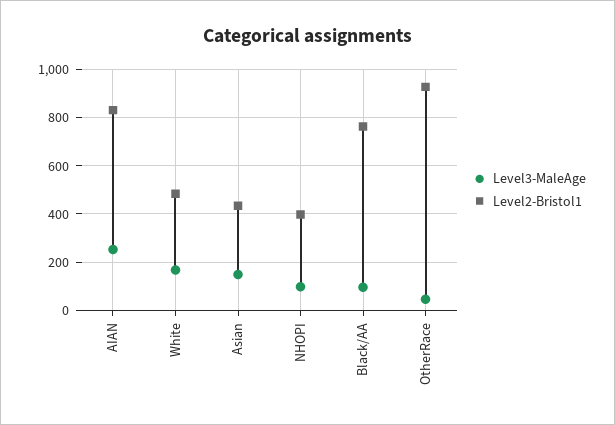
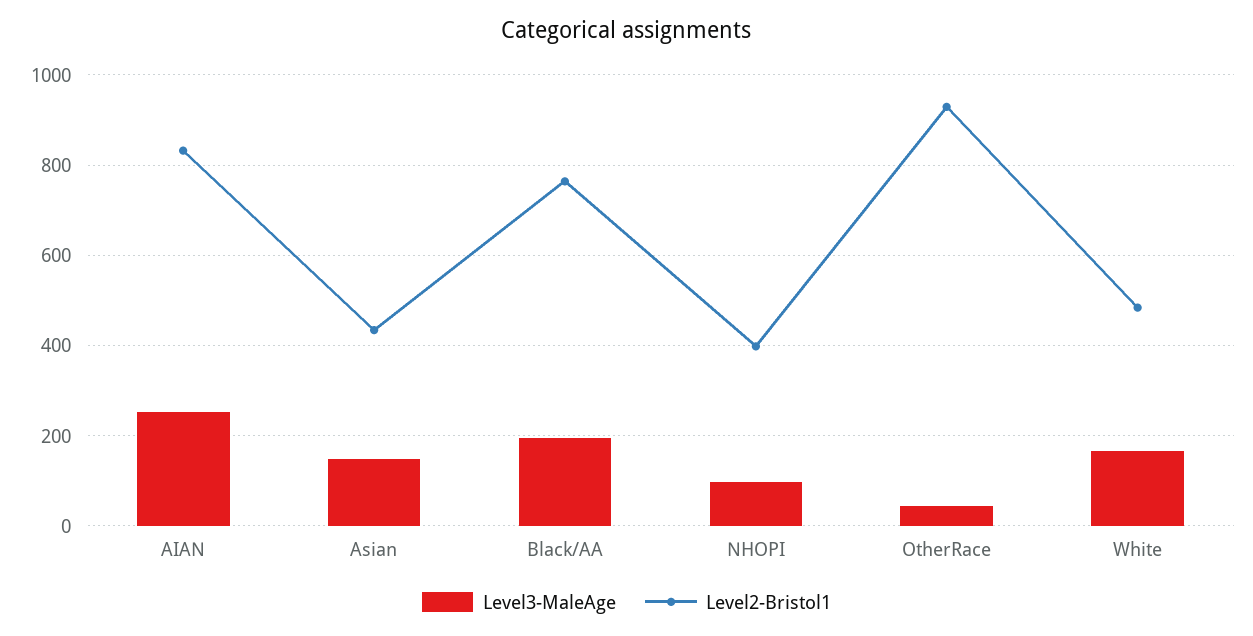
Level3-MaleAge, Black/AA: 100 -> 200

